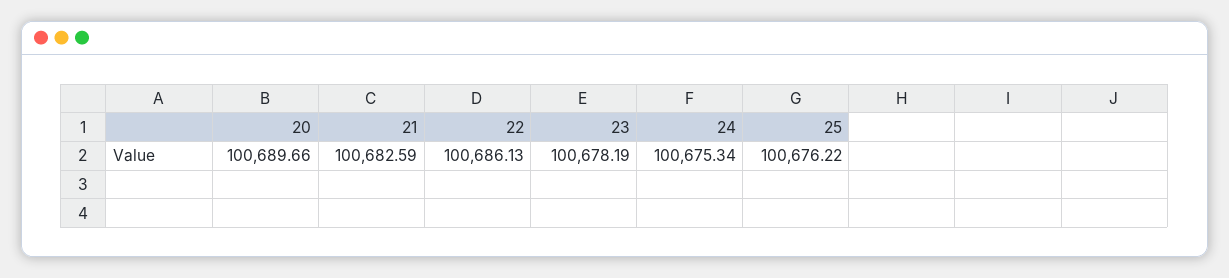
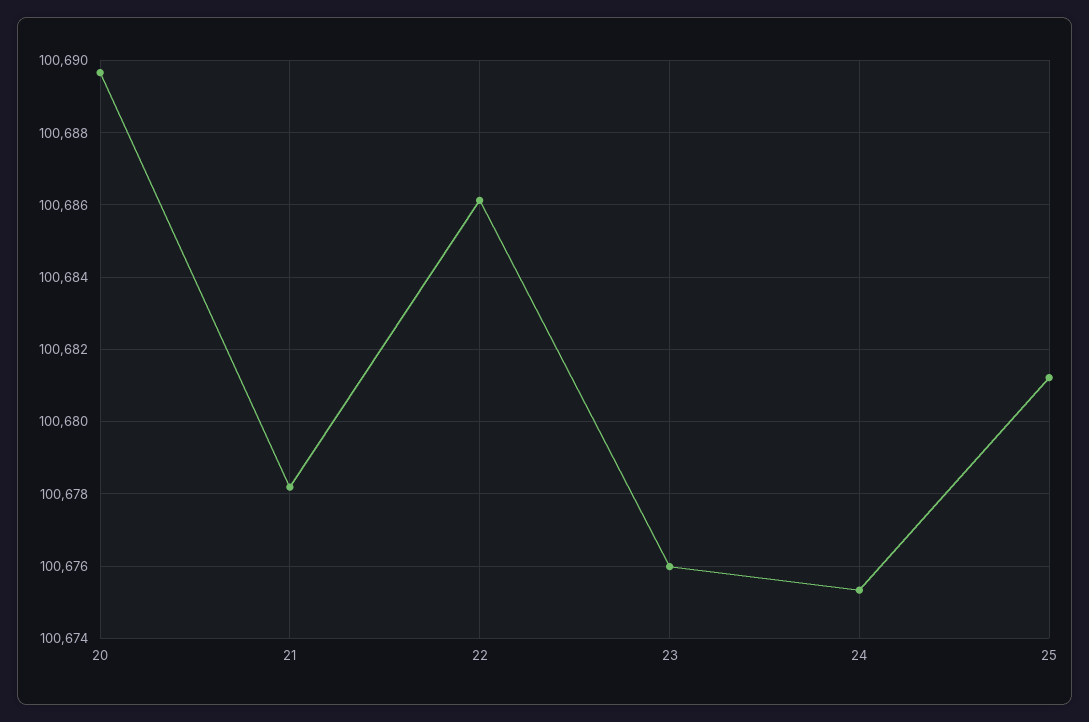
21: 100682.59 -> 100678.2
23: 100678.19 -> 100676
25: 100676.22 -> 100681.2

